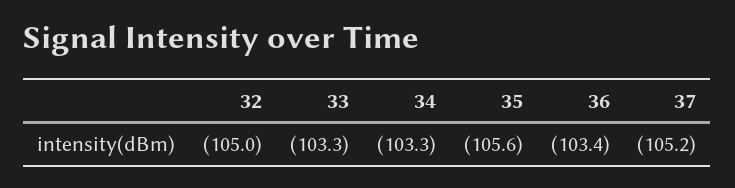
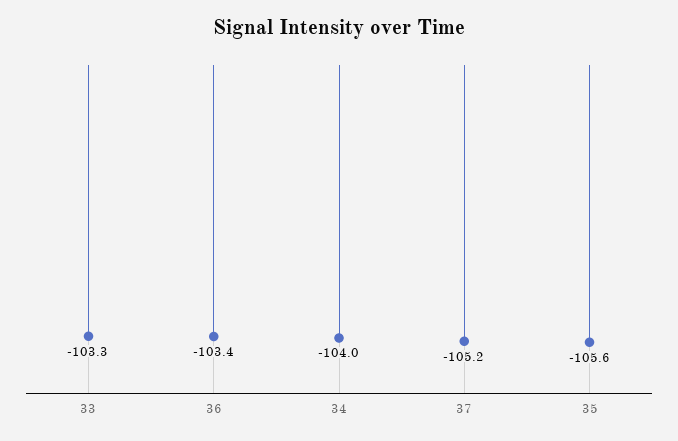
32: -105 -> none
34: -103.3 -> -104

